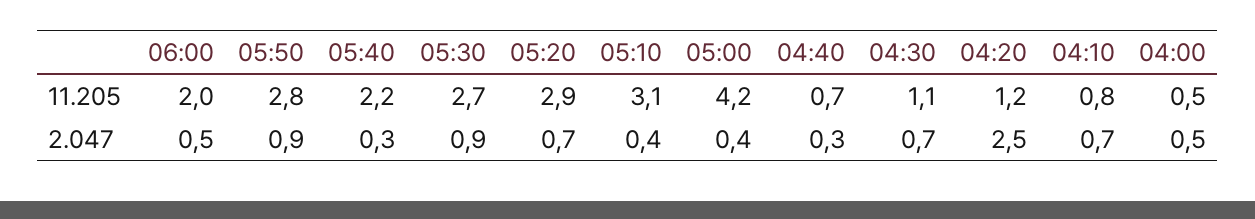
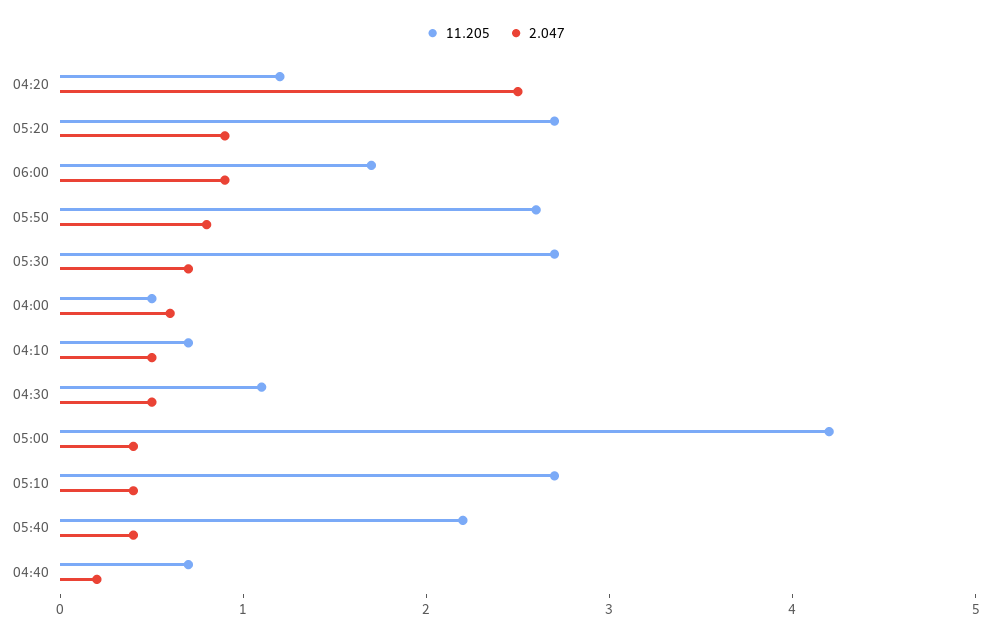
11.205, 06:00: 2 -> 1.7
11.205, 05:50: 2.8 -> 2.6
11.205, 05:20: 2.9 -> 2.7
11.205, 05:10: 3.1 -> 2.7
11.205, 04:10: 0.8 -> 0.7
2.047, 06:00: 0.5 -> 0.9
2.047, 05:50: 0.9 -> 0.8
2.047, 05:40: 0.3 -> 0.4
2.047, 05:30: 0.9 -> 0.7
2.047, 05:20: 0.7 -> 0.9
2.047, 04:40: 0.3 -> 0.2
2.047, 04:30: 0.7 -> 0.5
2.047, 04:10: 0.7 -> 0.5
2.047, 04:00: 0.5 -> 0.6

